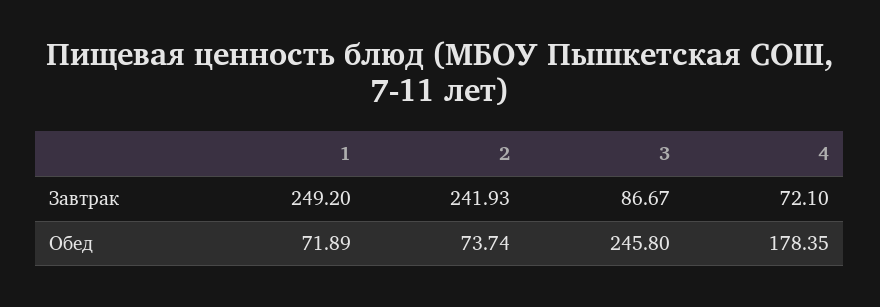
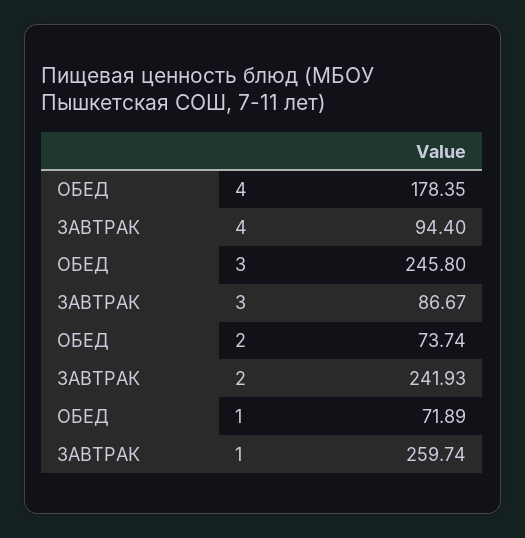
1, Завтрак: 249.2 -> 259.74
4, Завтрак: 72.1 -> 94.4

